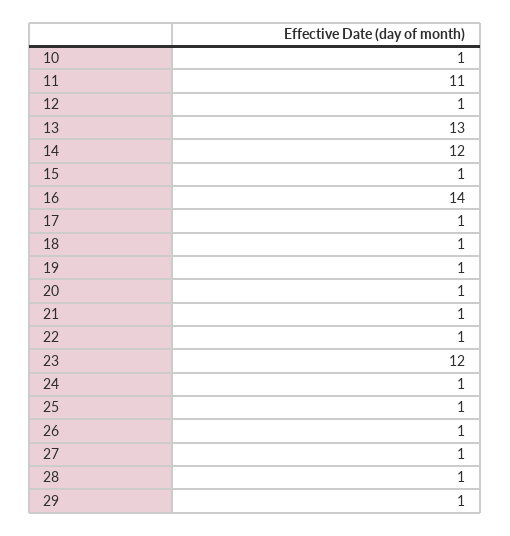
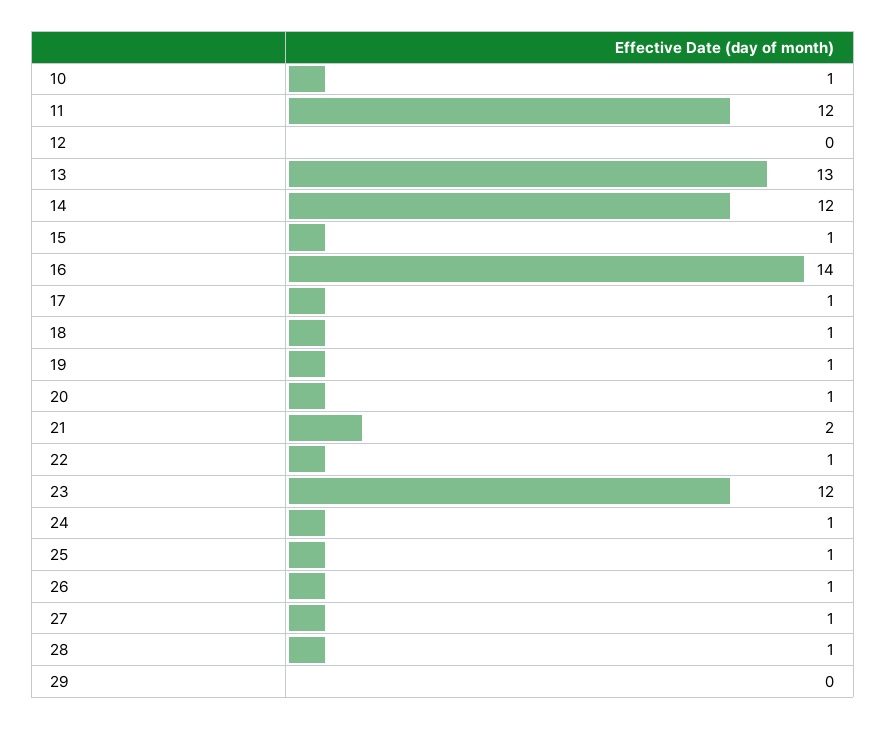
11: 11 -> 12
12: 1 -> 0
21: 1 -> 2
29: 1 -> 0

